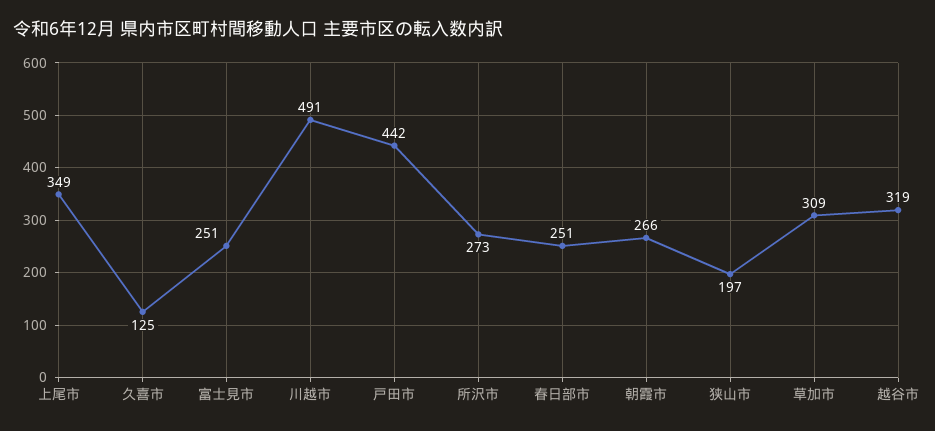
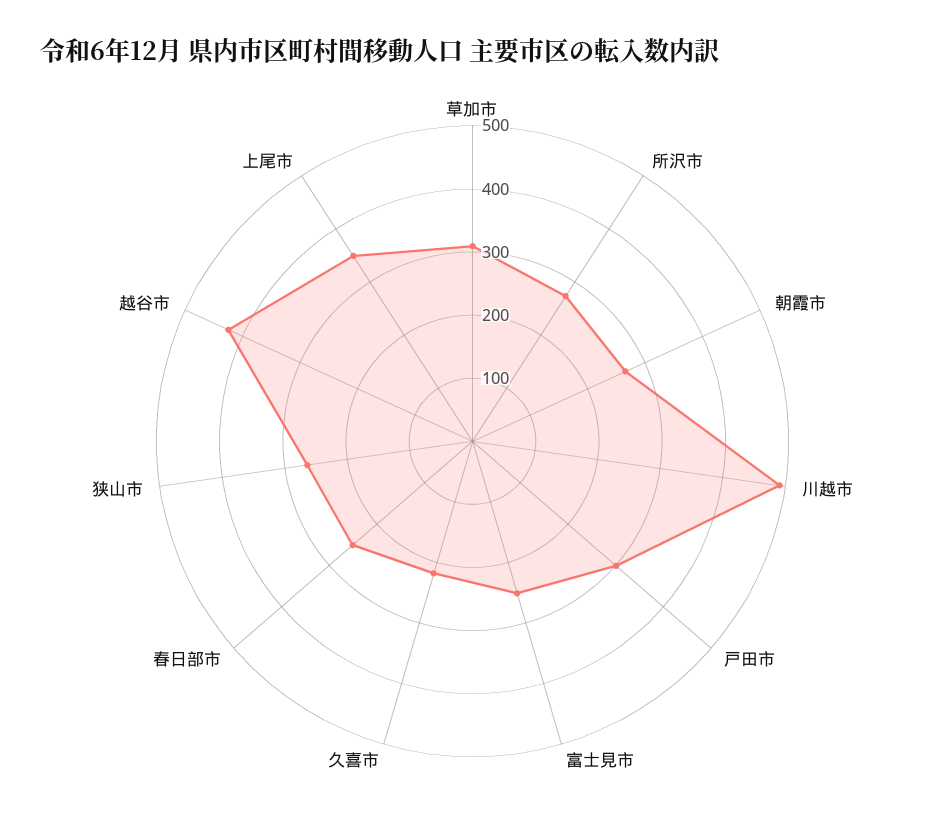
久喜市: 125 -> 220
戸田市: 442 -> 300
狭山市: 197 -> 260
越谷市: 319 -> 420

